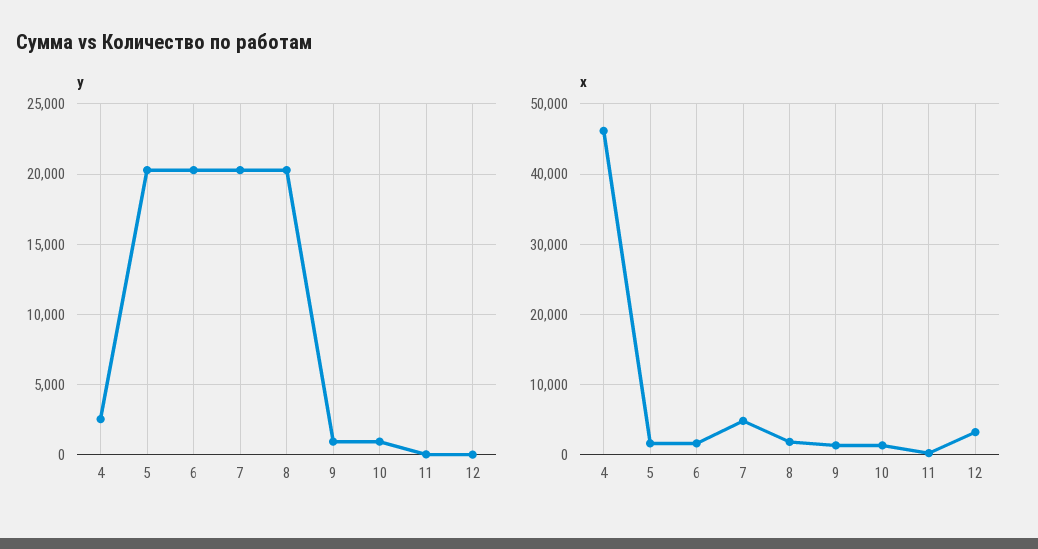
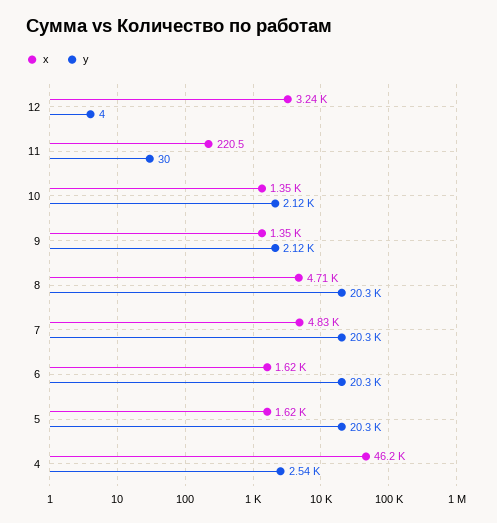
y, 9: 1000 -> 2120
y, 10: 1000 -> 2120
x, 8: 2000 -> 4710

